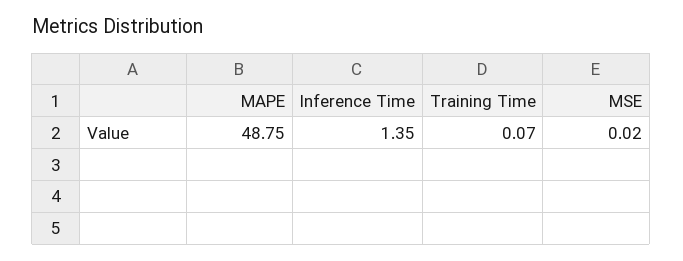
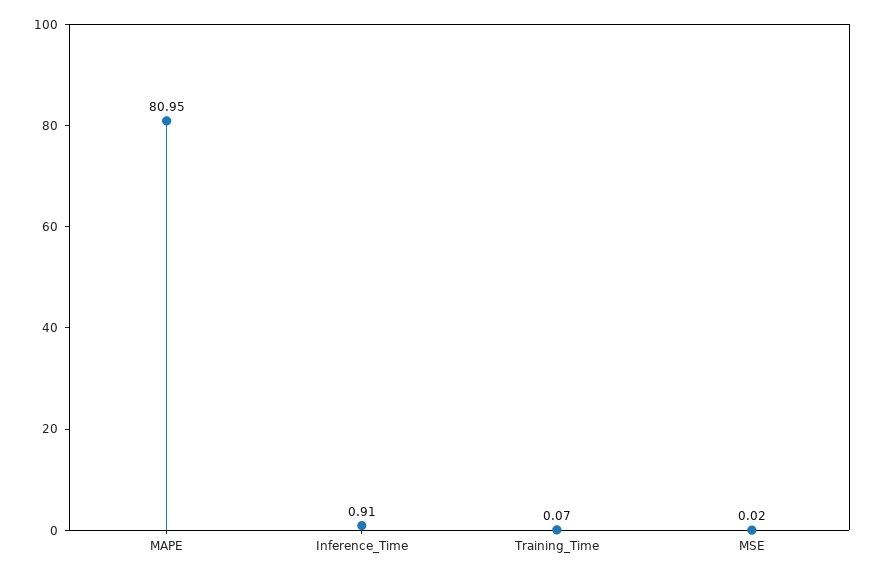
MAPE: 48.75 -> 80.95
Inference Time: 1.35 -> 0.91

